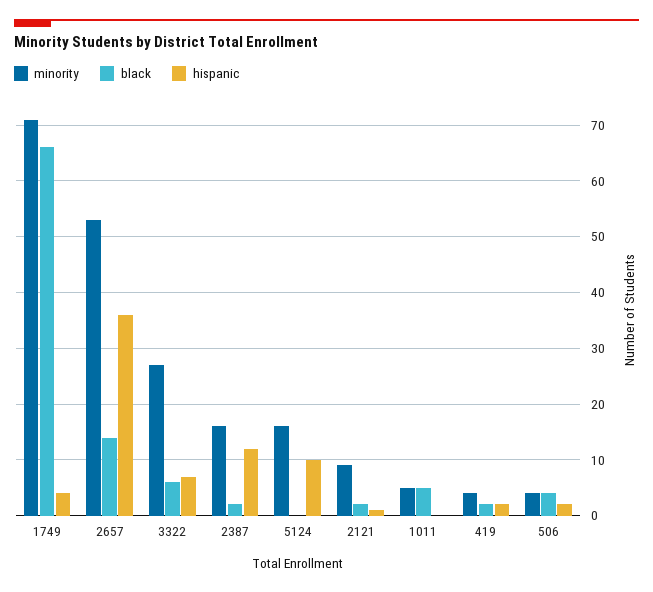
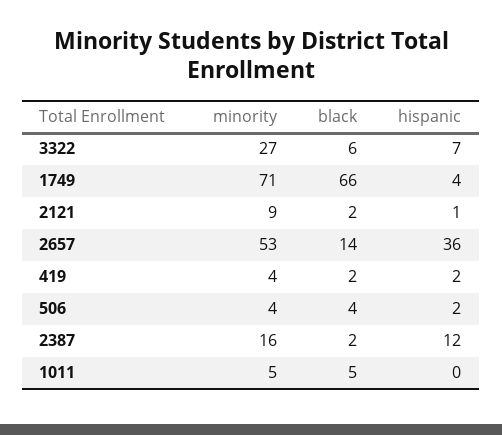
minority, 5124: 15 -> none
black, 5124: 0 -> none
hispanic, 5124: 10 -> none

